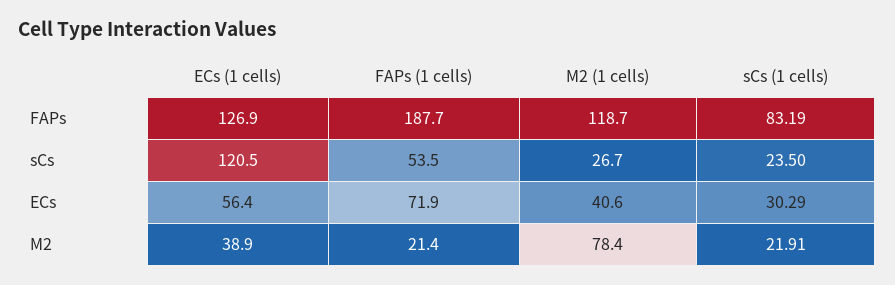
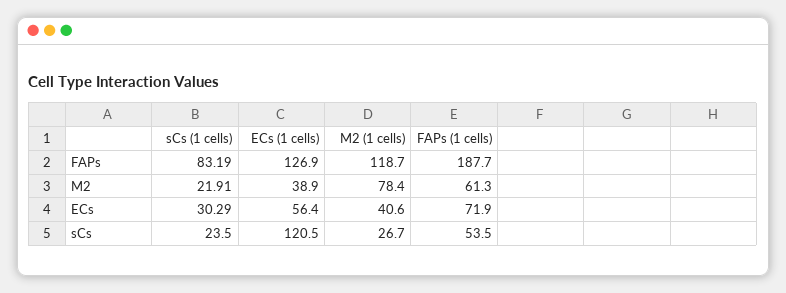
FAPs (1 cells), M2: 21.4 -> 61.3

